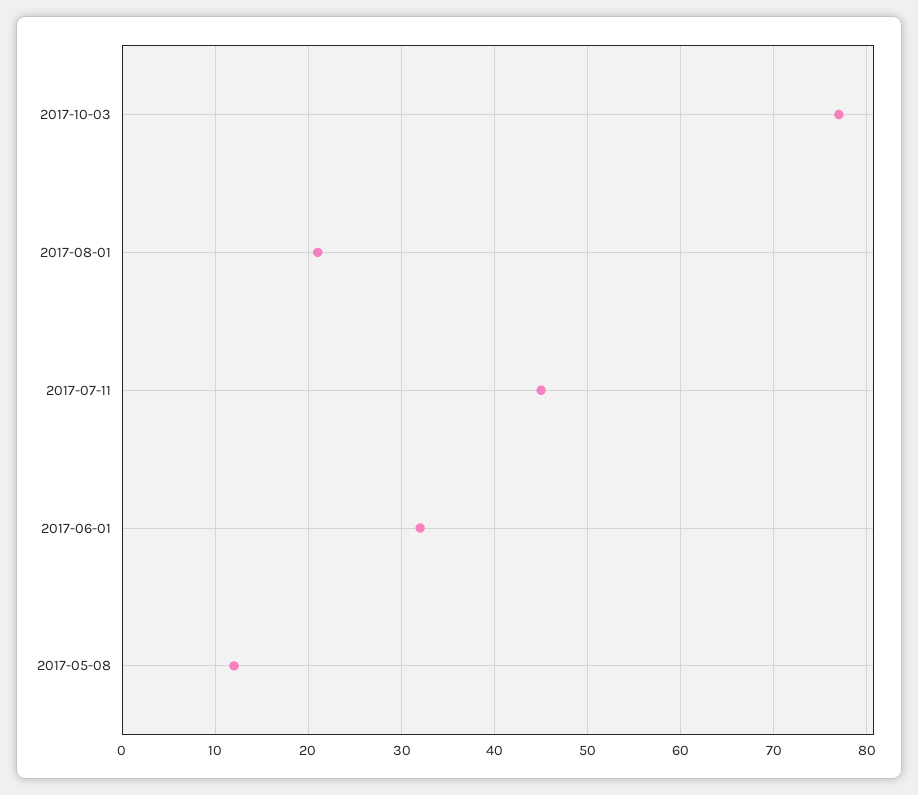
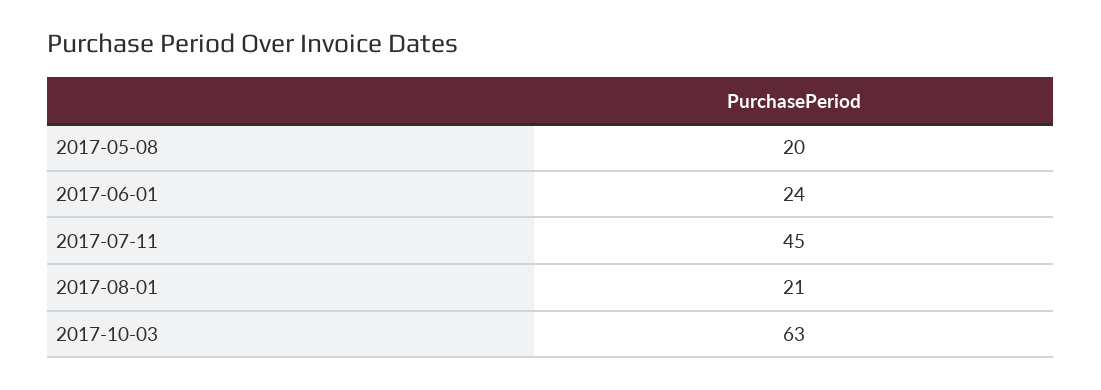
2017-10-03: 77 -> 63
2017-06-01: 32 -> 24
2017-05-08: 12 -> 20

